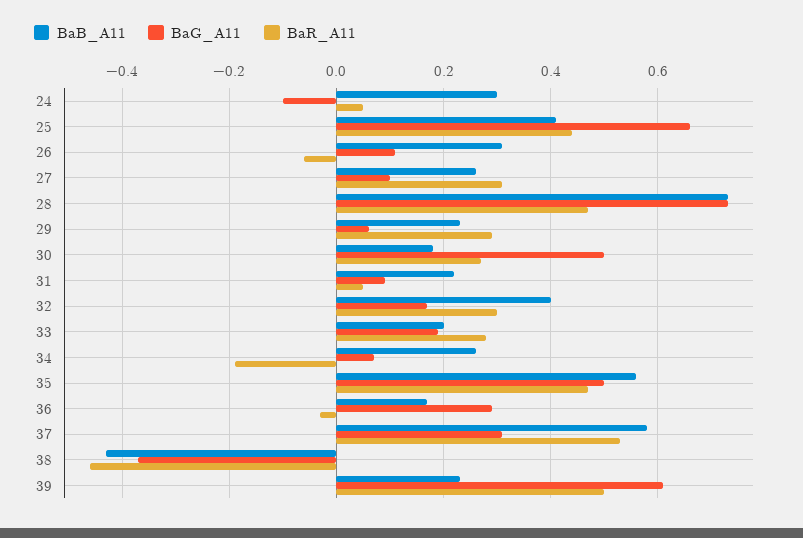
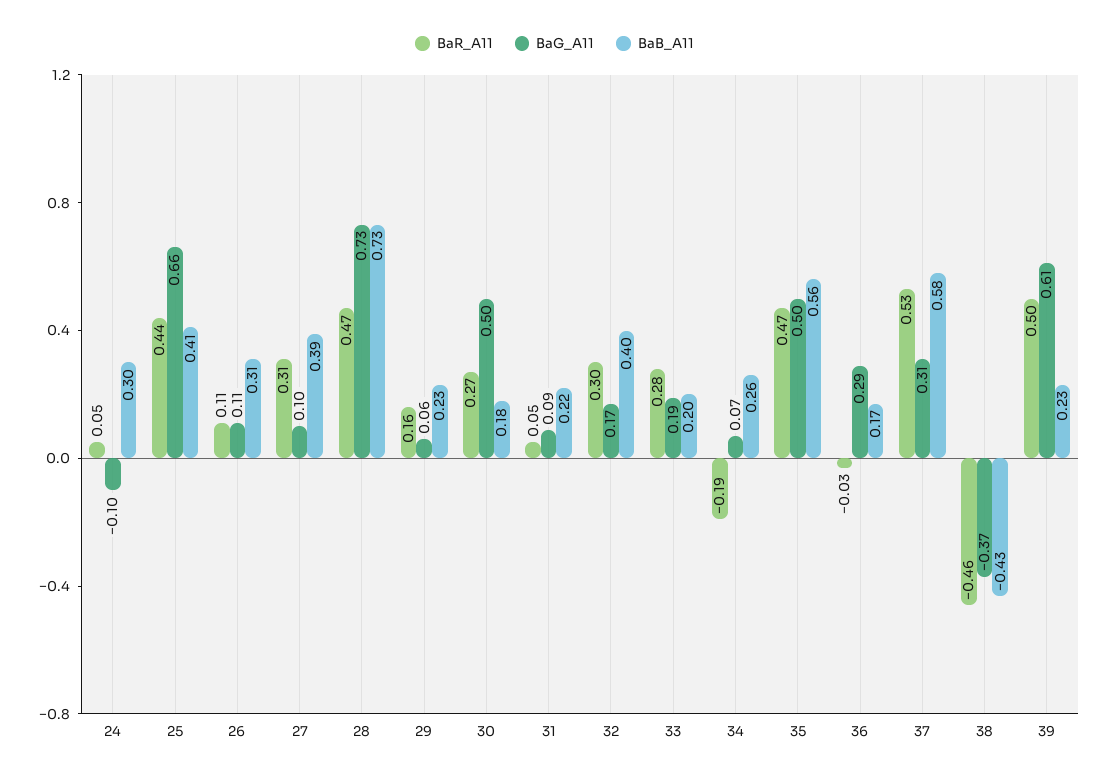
BaR_A11, 26: -0.05 -> 0.11
BaB_A11, 27: 0.25 -> 0.39
BaR_A11, 29: 0.3 -> 0.16

